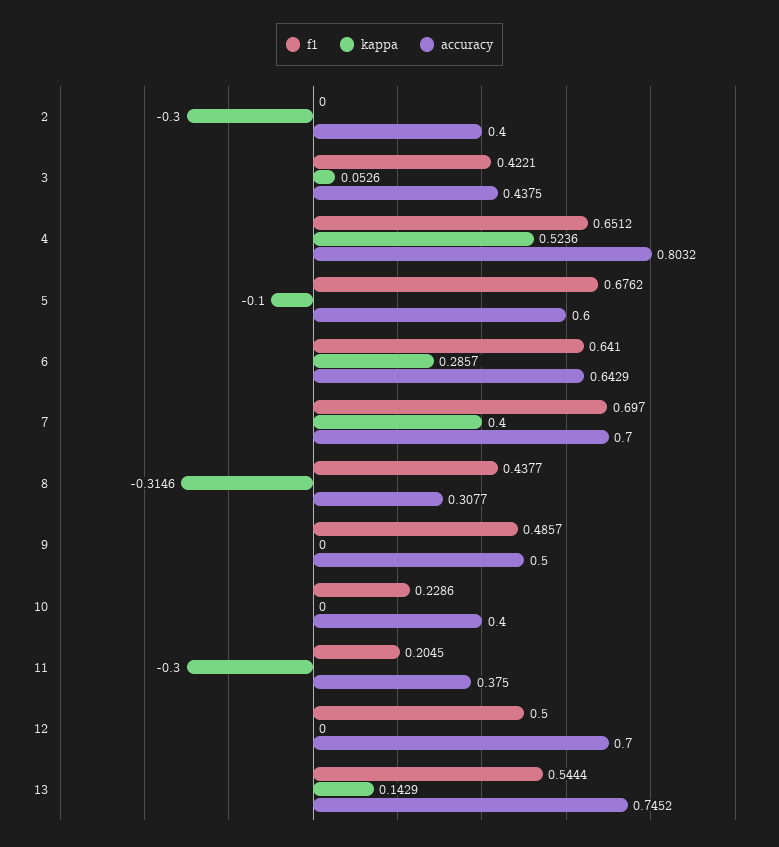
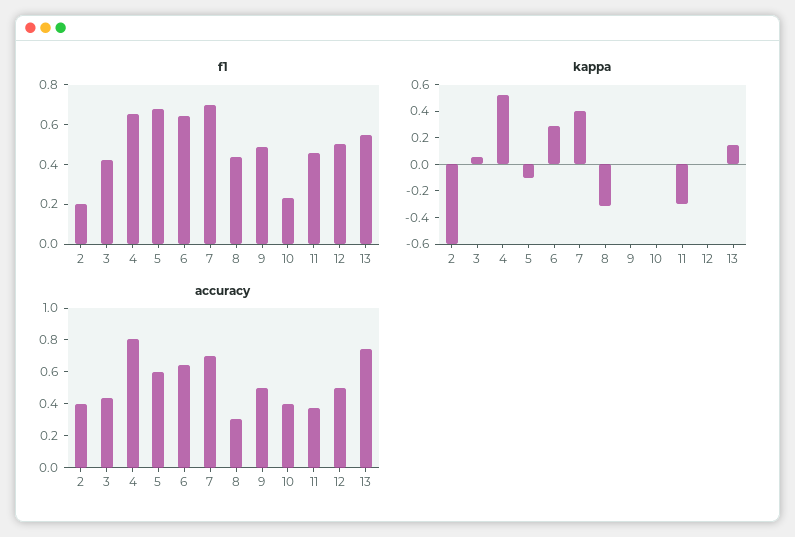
f1, 2: 0 -> 0.2
kappa, 2: -0.3 -> -0.6
f1, 11: 0.2045 -> 0.45
accuracy, 12: 0.7 -> 0.5

